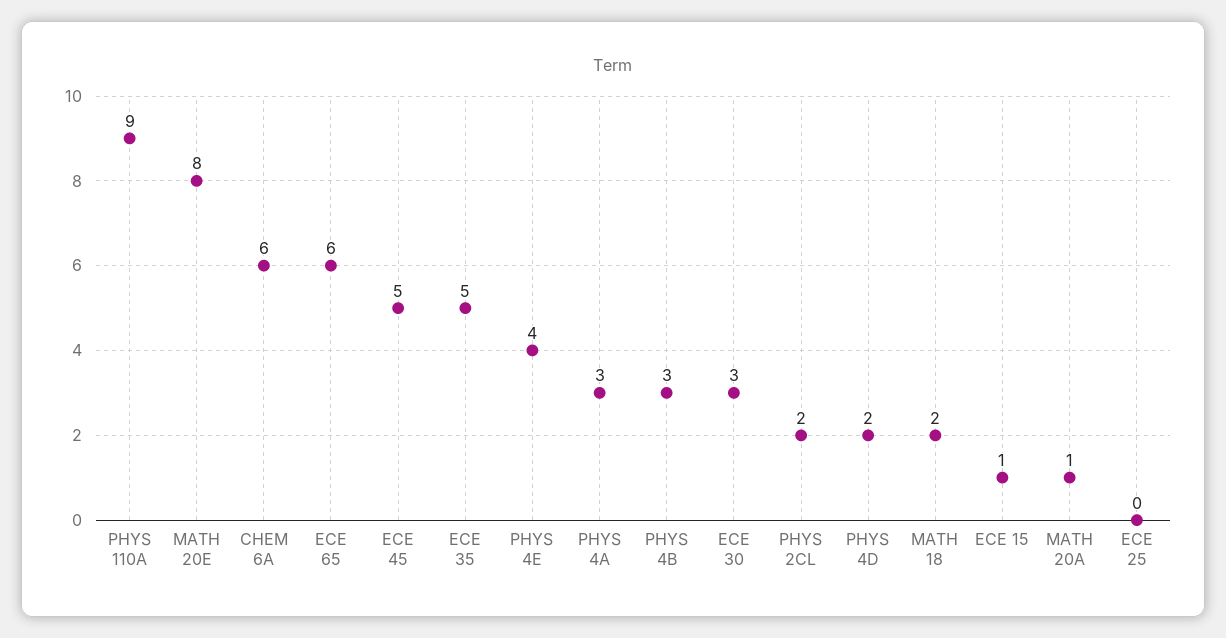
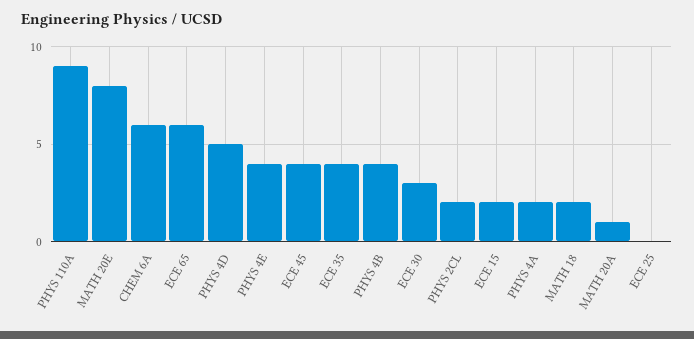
ECE 45: 5 -> 4
ECE 35: 5 -> 4
PHYS 4A: 3 -> 2
PHYS 4B: 3 -> 4
PHYS 4D: 2 -> 5
ECE 15: 1 -> 2

